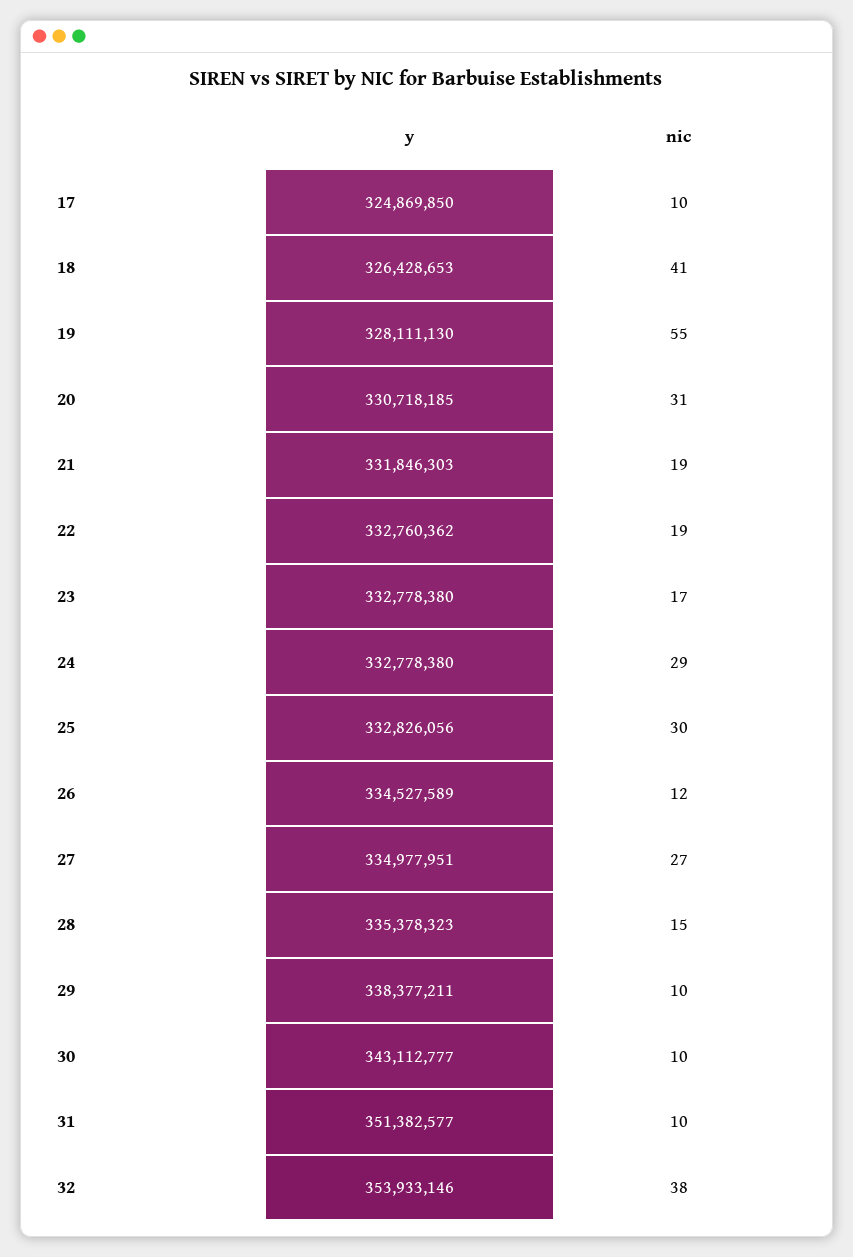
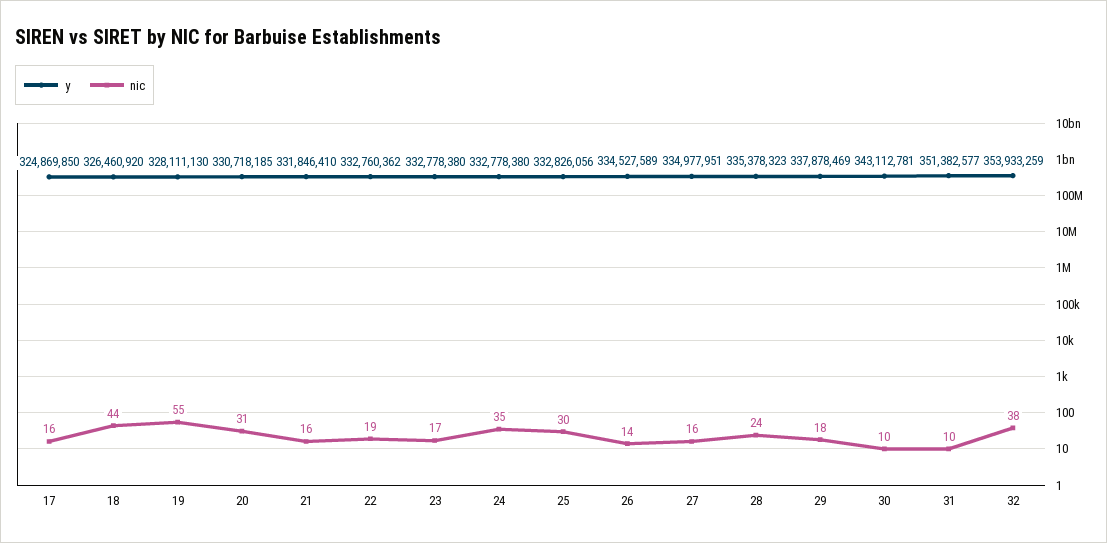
nic, 17: 10 -> 16
y, 18: 326428653 -> 326460920
nic, 18: 41 -> 44
y, 21: 331846303 -> 331846410
nic, 21: 19 -> 16
nic, 24: 29 -> 35
nic, 26: 12 -> 14
nic, 27: 27 -> 16
nic, 28: 15 -> 24
y, 29: 338377211 -> 337878469
nic, 29: 10 -> 18
y, 30: 343112777 -> 343112781
y, 32: 353933146 -> 353933259

